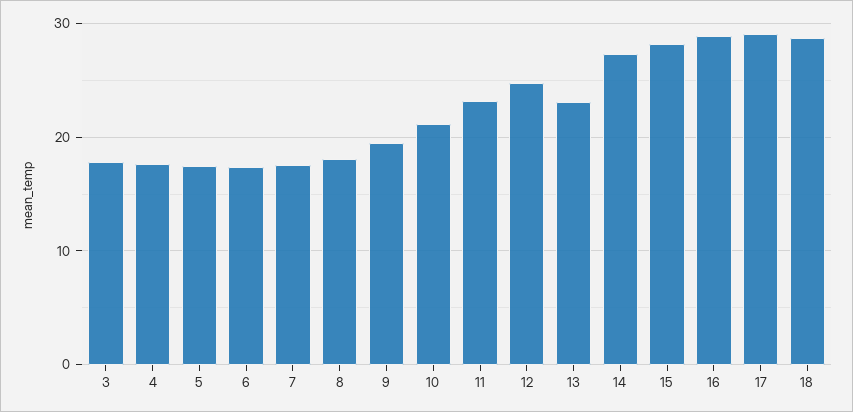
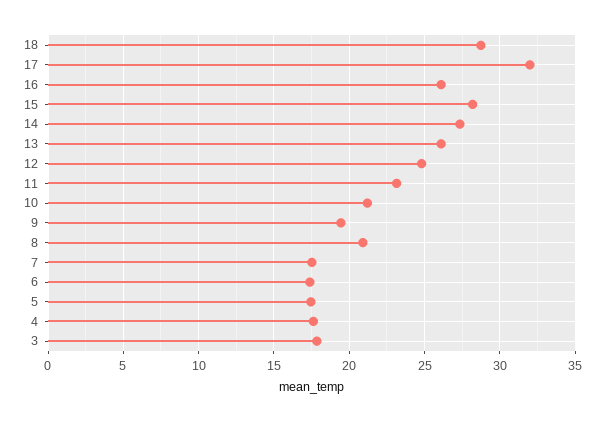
8: 18 -> 21
13: 23 -> 26
16: 29 -> 26
17: 29 -> 32

